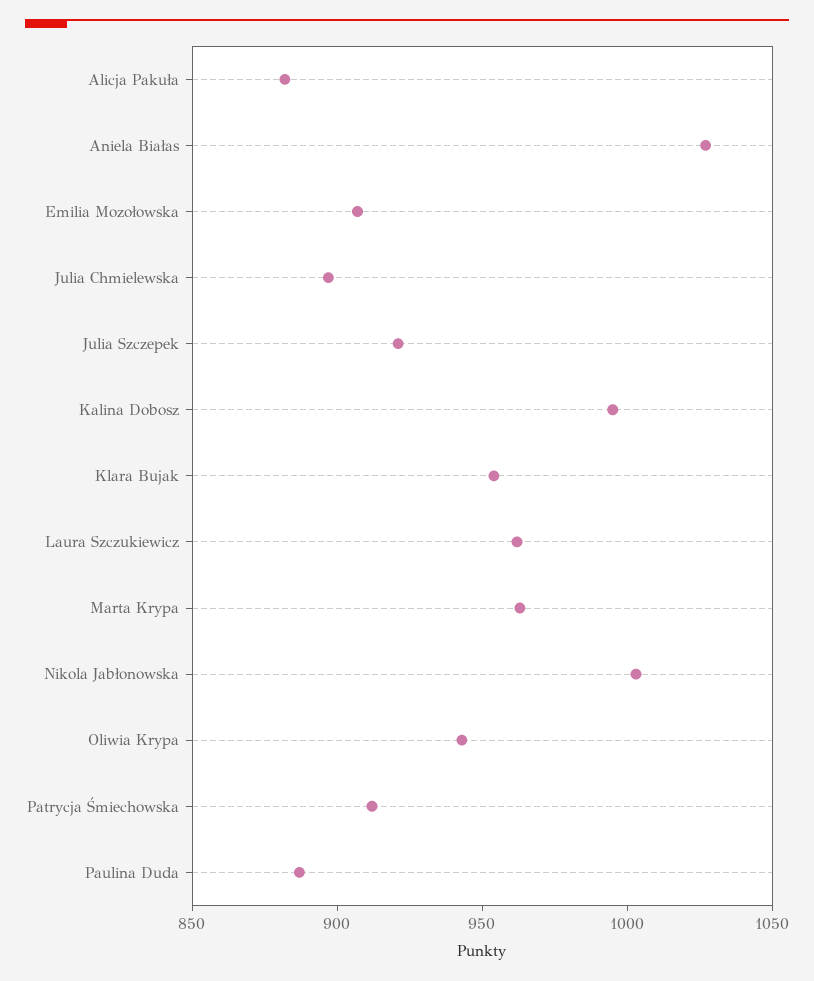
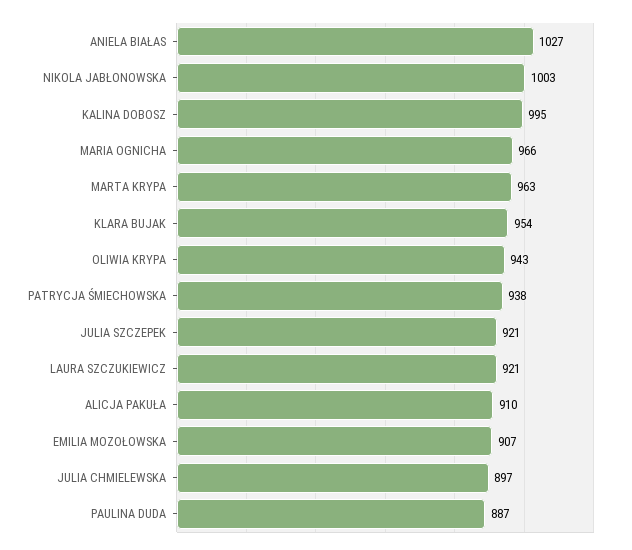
Alicja Pakuła: 880 -> 910
Laura Szczukiewicz: 960 -> 921
Patrycja Śmiechowska: 910 -> 938
MARIA OGNICHA: none -> 966

